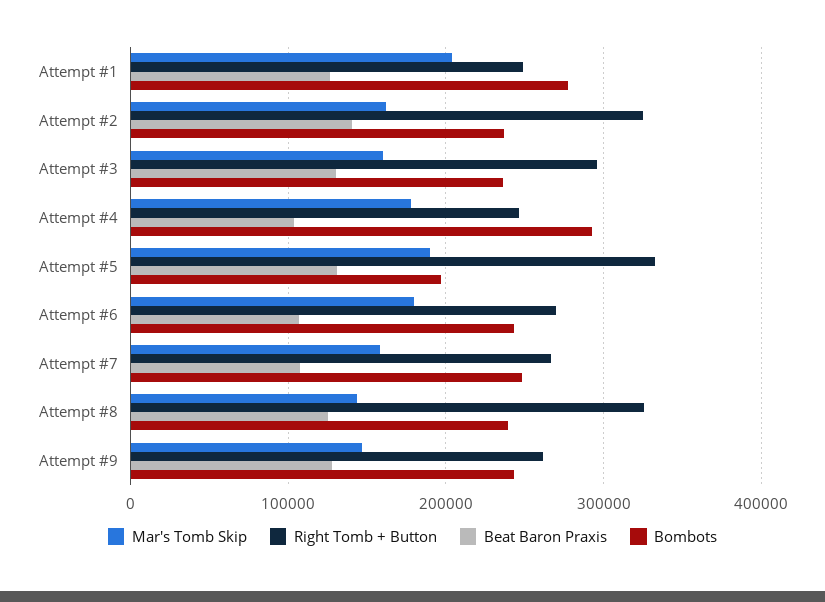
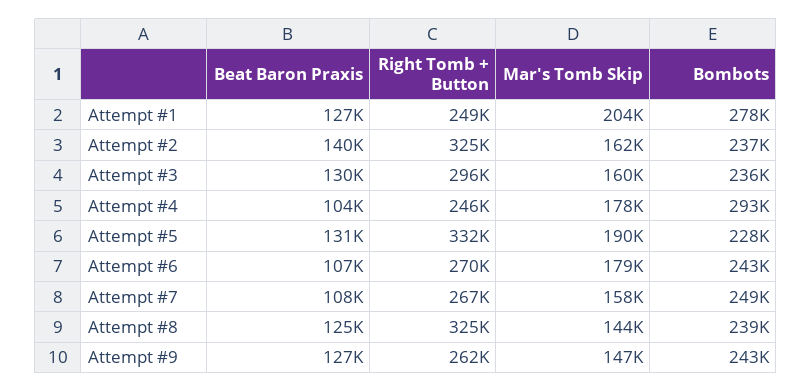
Bombots, Attempt #5: 200000 -> 228000

